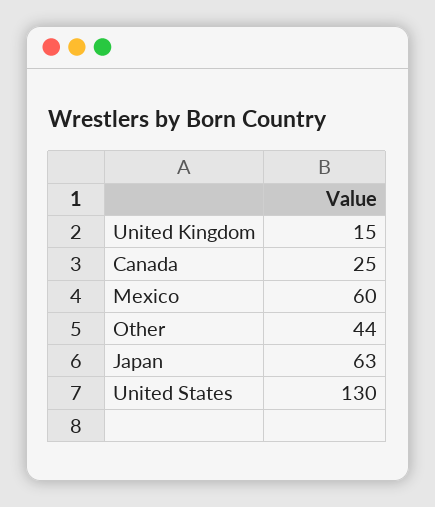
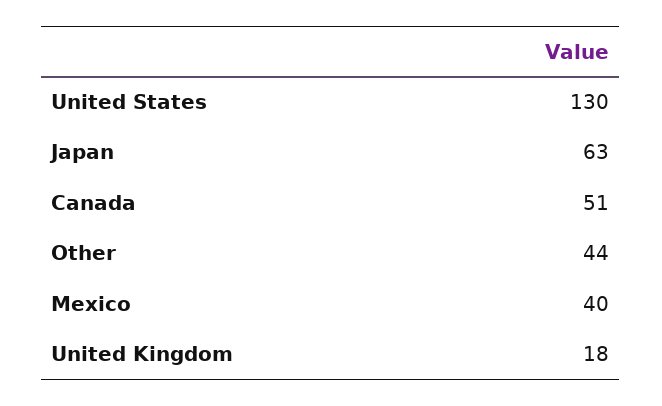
United Kingdom: 15 -> 18
Canada: 25 -> 51
Mexico: 60 -> 40

